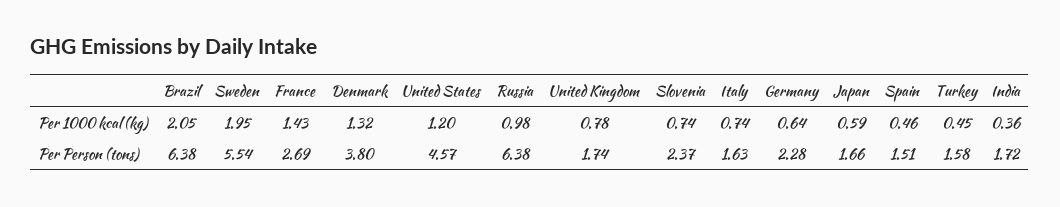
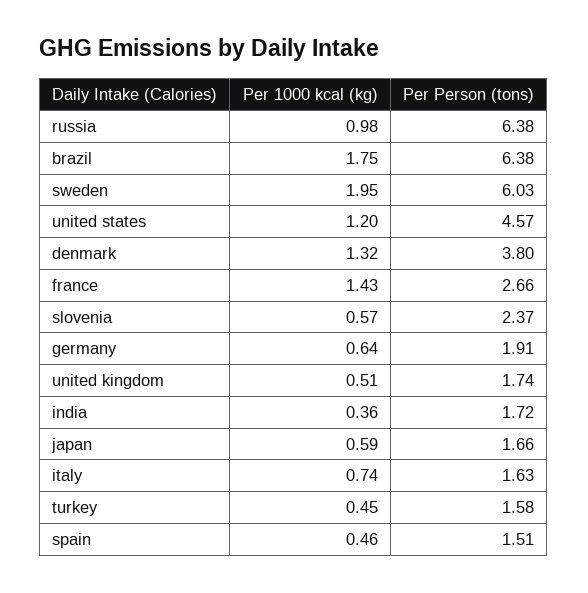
Brazil, Per 1000 kcal (kg): 2.05 -> 1.75
United Kingdom, Per 1000 kcal (kg): 0.78 -> 0.51
Slovenia, Per 1000 kcal (kg): 0.74 -> 0.57
Sweden, Per Person (tons): 5.54 -> 6.03
France, Per Person (tons): 2.69 -> 2.66
Germany, Per Person (tons): 2.28 -> 1.91

